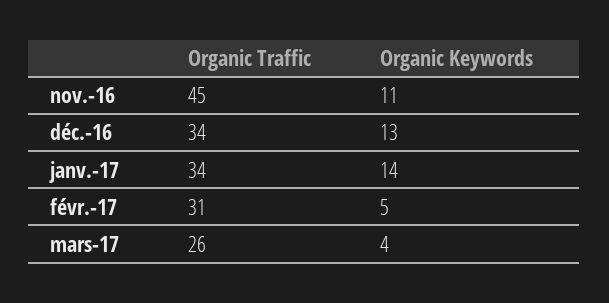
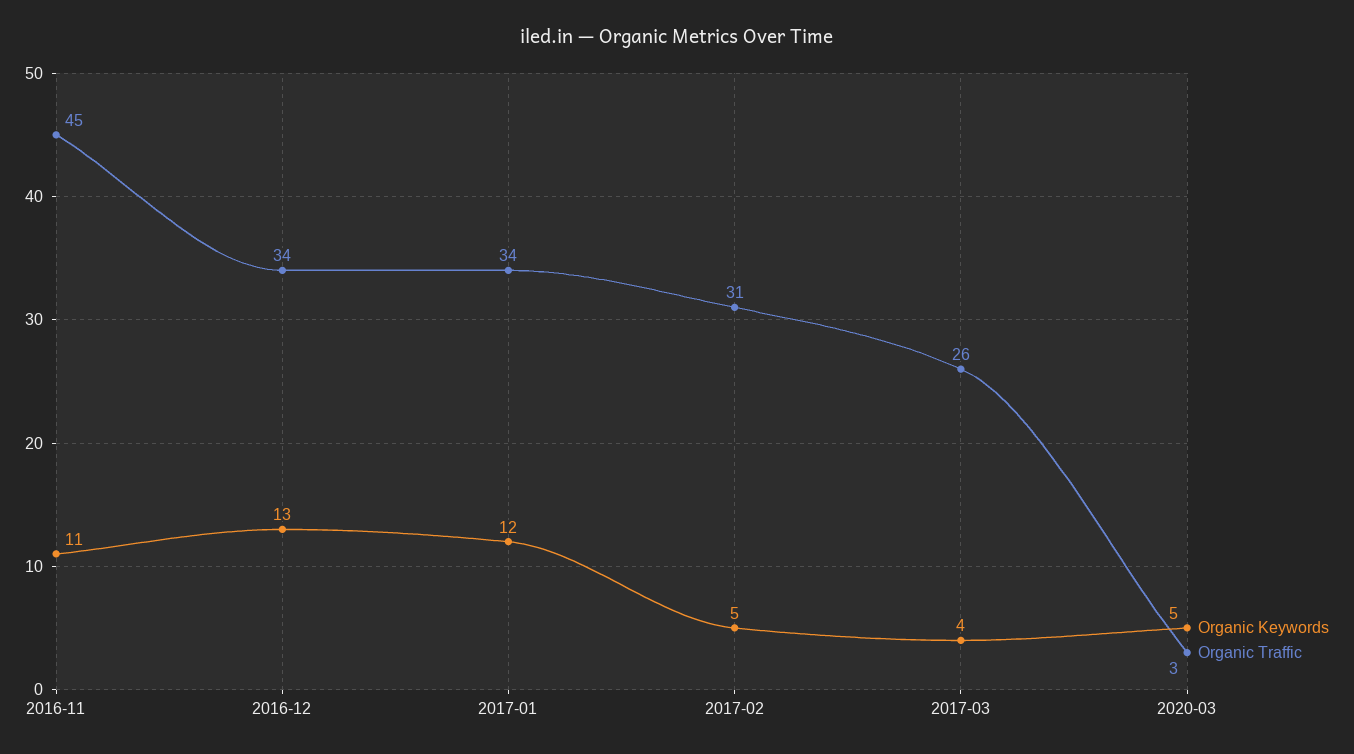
Organic Keywords, janv.-17: 14 -> 12
Organic Keywords, 2020-03: none -> 5
Organic Traffic, 2020-03: none -> 3

